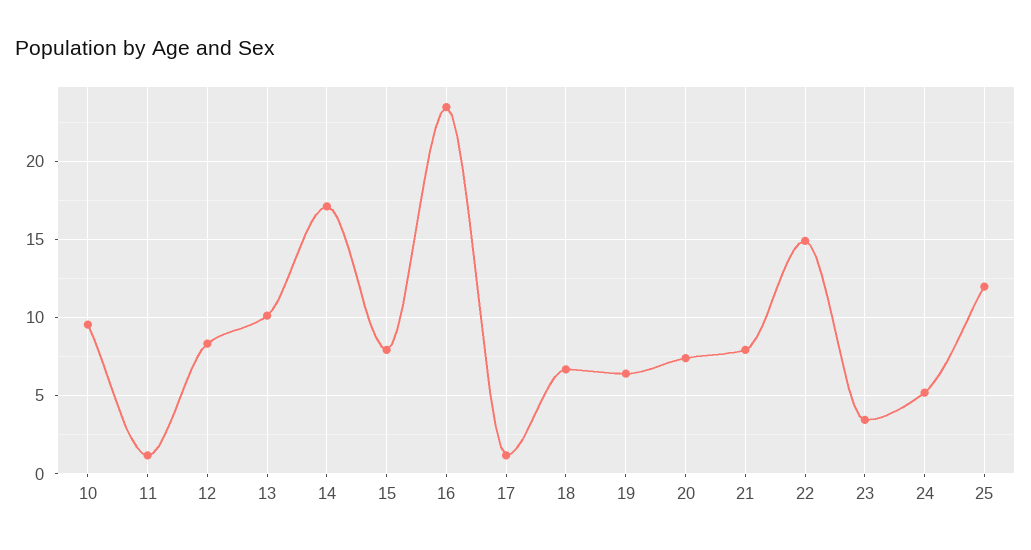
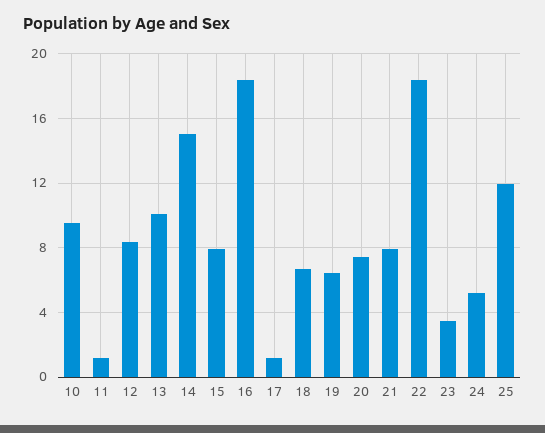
14: 17 -> 15
16: 23.5 -> 18.5
22: 15 -> 18.5

